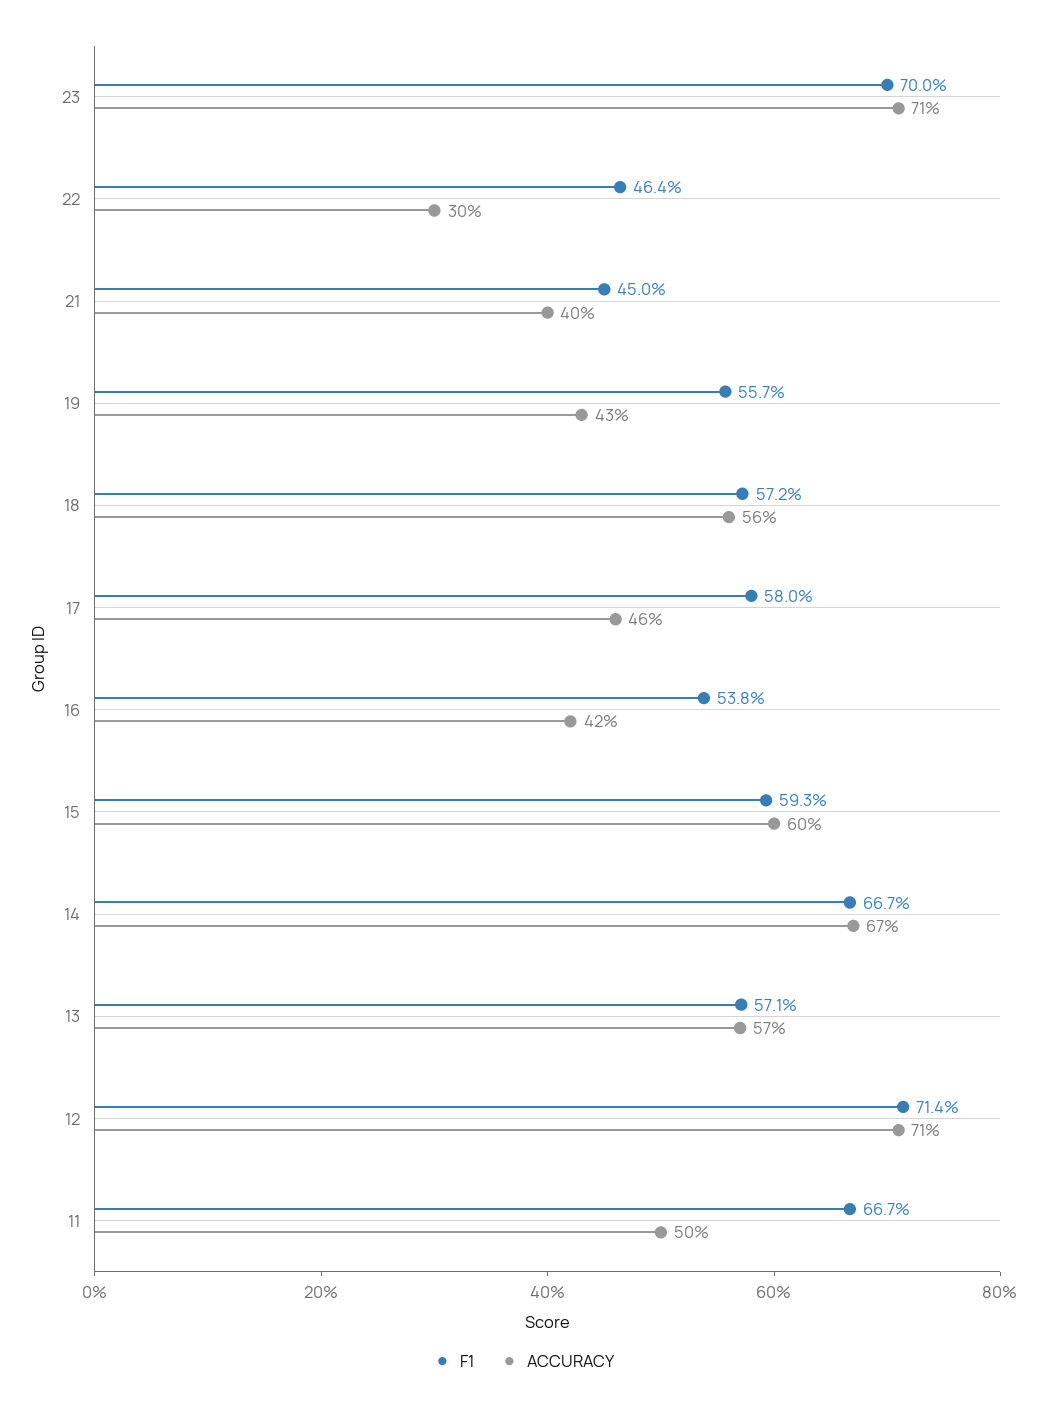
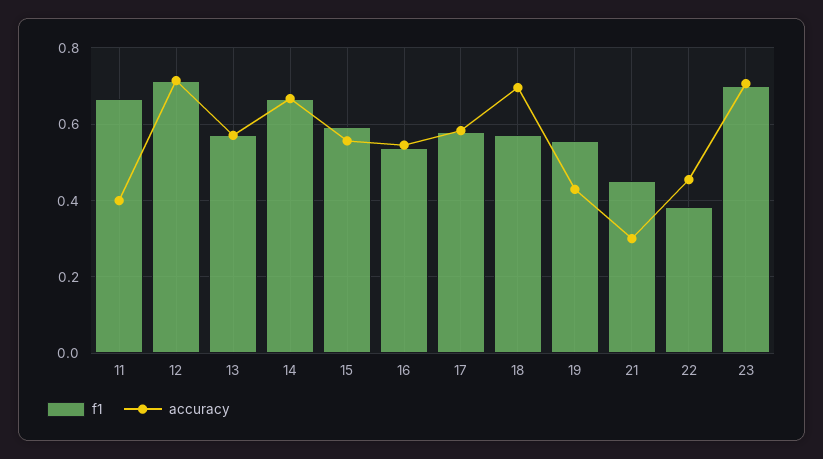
F1, 22: 0.464 -> 0.38
ACCURACY, 22: 0.3 -> 0.46
ACCURACY, 21: 0.4 -> 0.3
ACCURACY, 18: 0.56 -> 0.7
ACCURACY, 17: 0.46 -> 0.58
ACCURACY, 16: 0.42 -> 0.54
ACCURACY, 15: 0.6 -> 0.56
ACCURACY, 11: 0.5 -> 0.4

